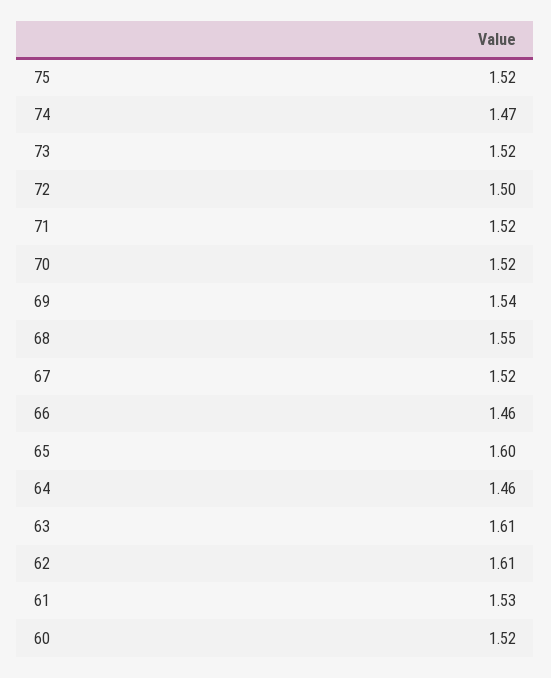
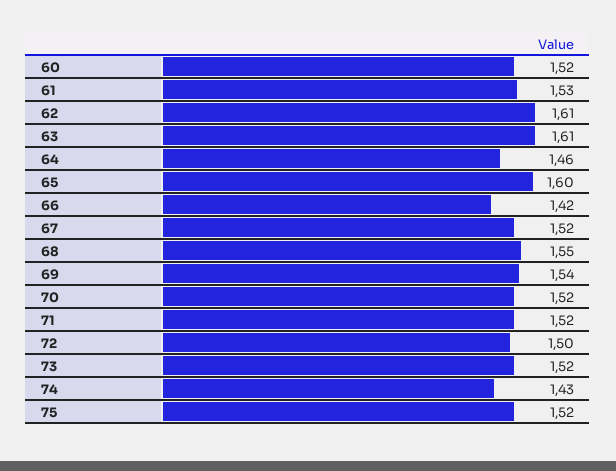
74: 1.47 -> 1.43
66: 1.46 -> 1.42

